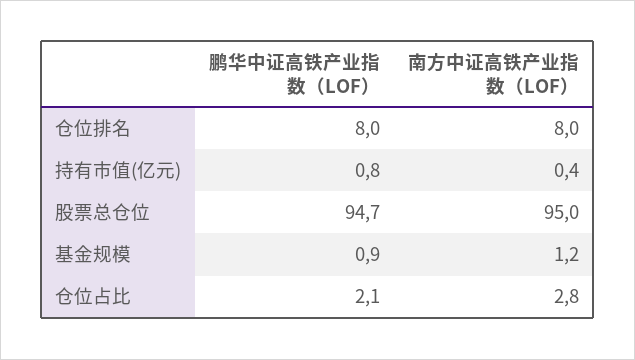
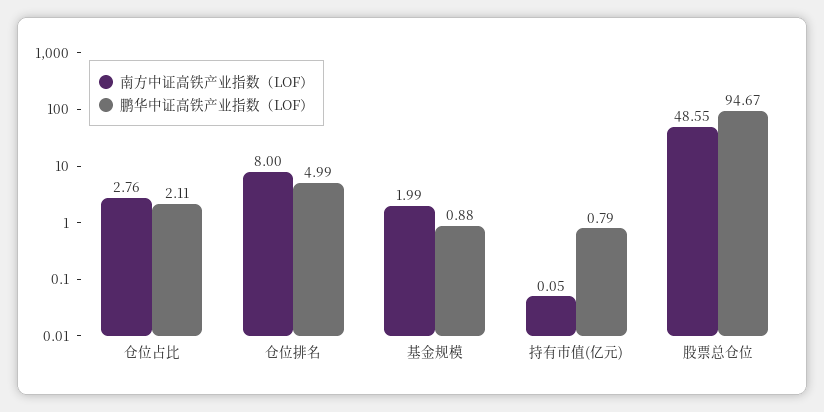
鹏华中证高铁产业指数（LOF）, 仓位排名: 8 -> 4.99
南方中证高铁产业指数（LOF）, 持有市值(亿元): 0.4 -> 0.05
南方中证高铁产业指数（LOF）, 股票总仓位: 95 -> 48.55
南方中证高铁产业指数（LOF）, 基金规模: 1.2 -> 1.99

